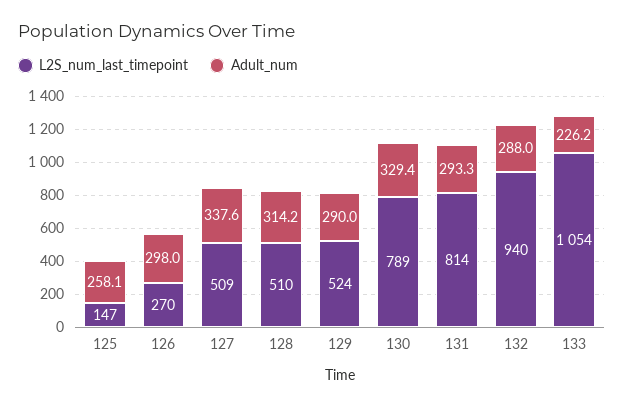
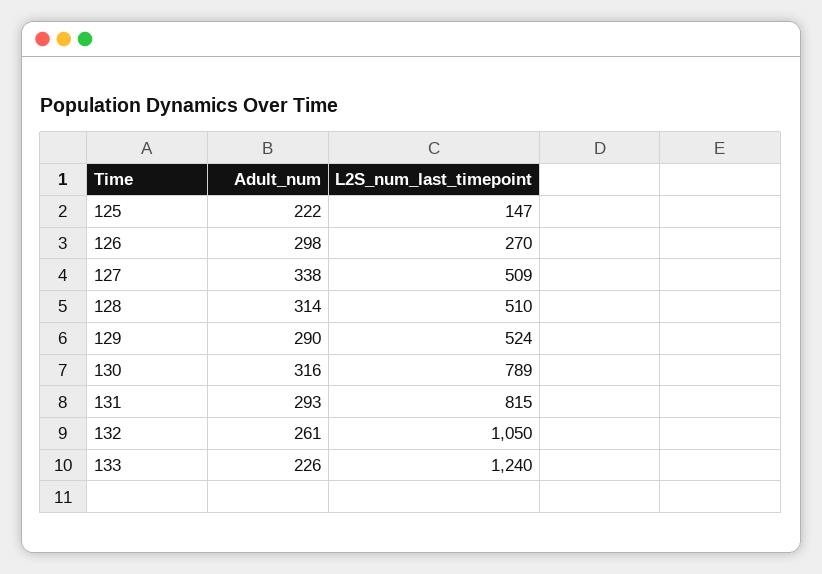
Adult_num, 125: 258.1 -> 222
Adult_num, 130: 329.4 -> 316
L2S_num_last_timepoint, 131: 814 -> 815
L2S_num_last_timepoint, 132: 940 -> 1050
Adult_num, 132: 288 -> 261
L2S_num_last_timepoint, 133: 1054 -> 1240

